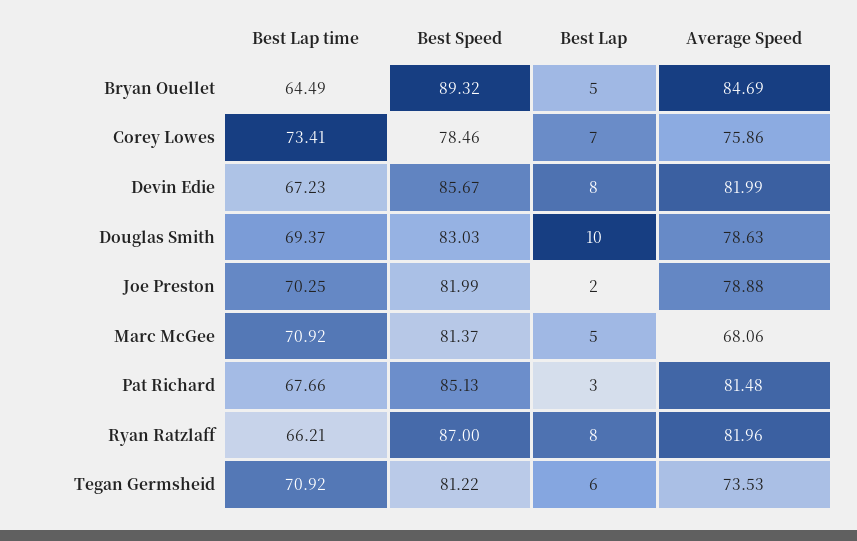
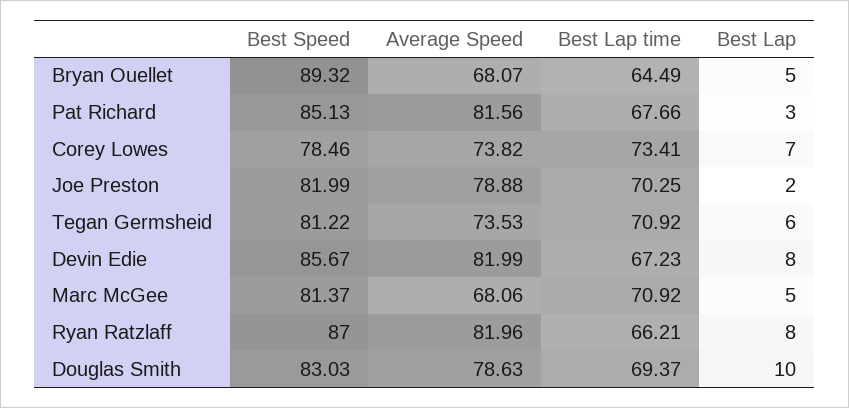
Average Speed, Bryan Ouellet: 84.69 -> 68.07
Average Speed, Corey Lowes: 75.86 -> 73.82
Average Speed, Pat Richard: 81.48 -> 81.56

